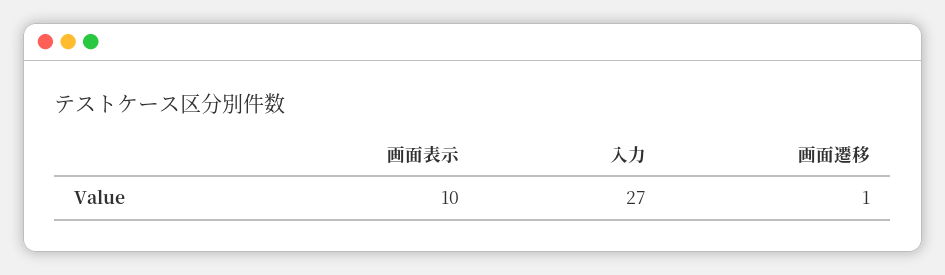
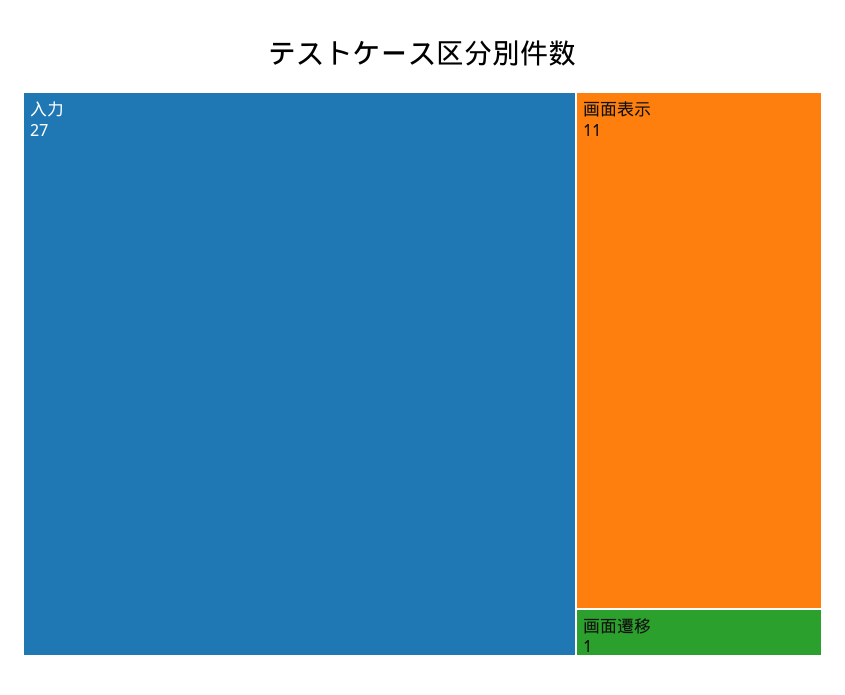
画面表示: 10 -> 11

